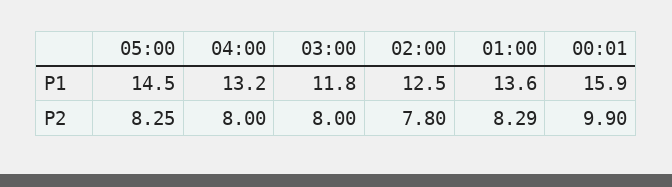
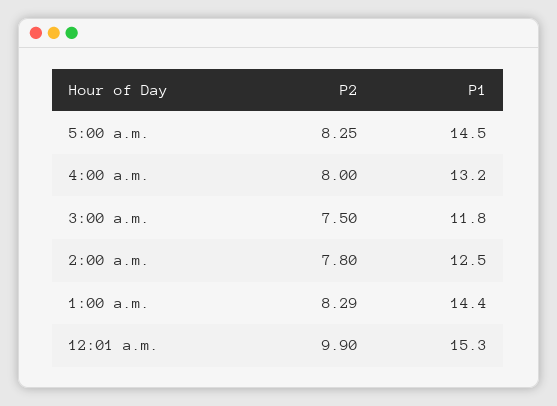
01:00, P1: 13.6 -> 14.4
00:01, P1: 15.9 -> 15.3
03:00, P2: 8 -> 7.5

